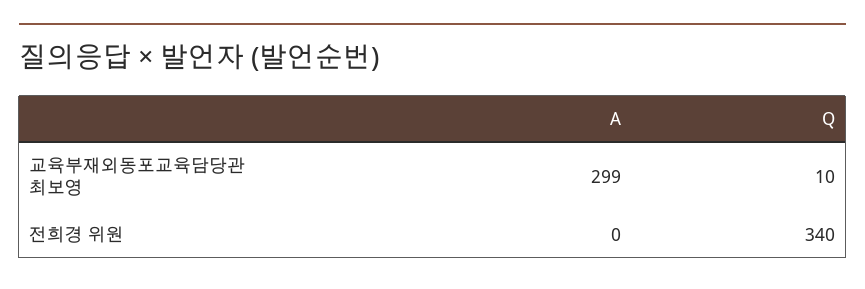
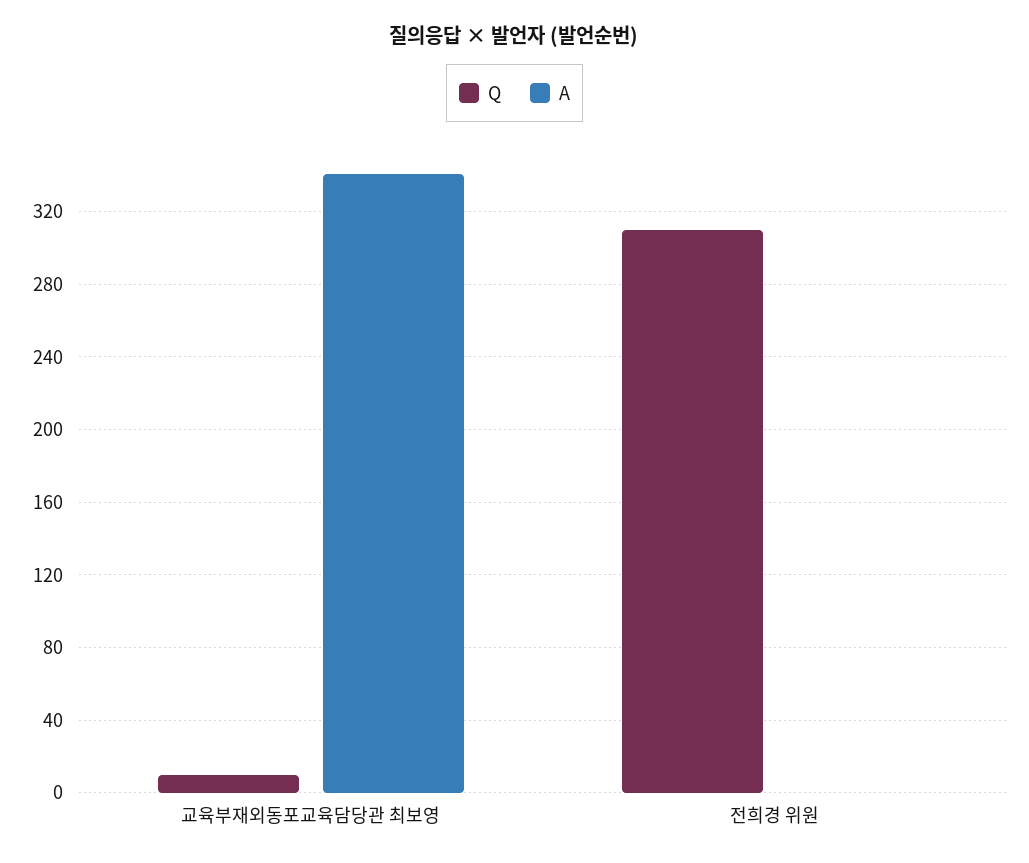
A, 교육부재외동포교육담당관 최보영: 299 -> 340
Q, 전희경 위원: 340 -> 310

